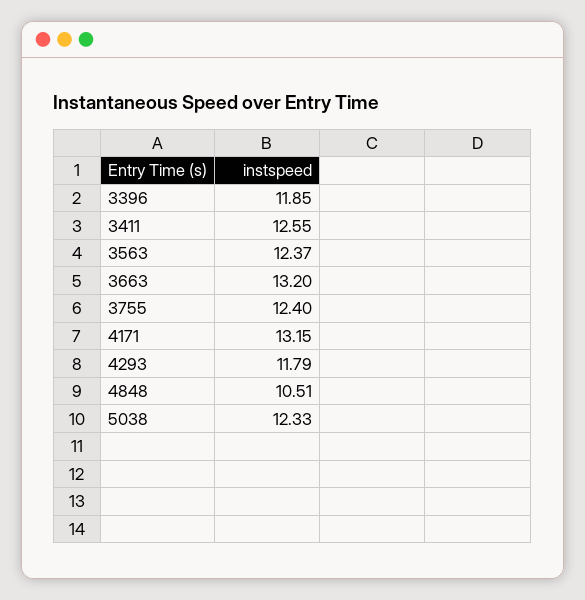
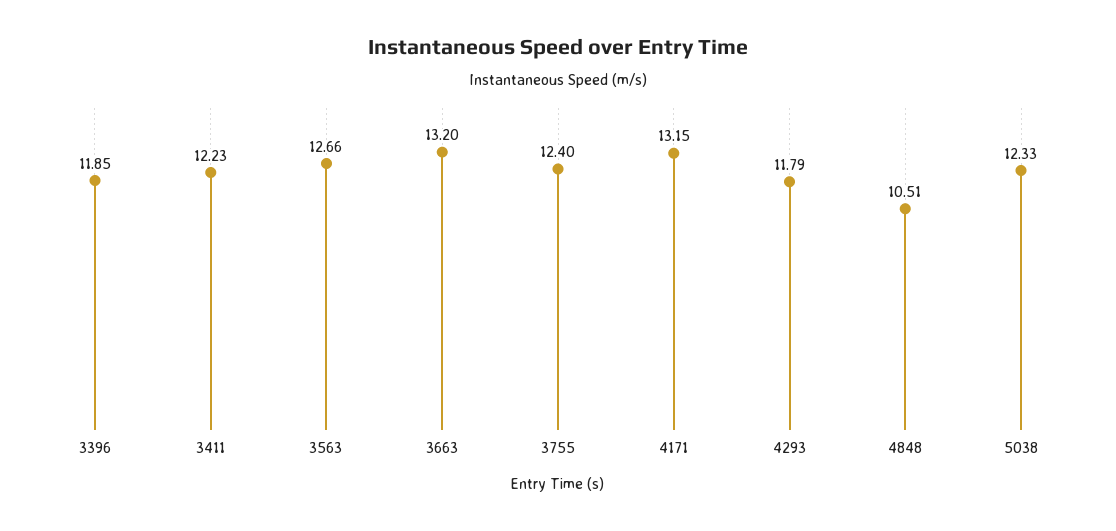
3411: 12.55 -> 12.23
3563: 12.37 -> 12.66

